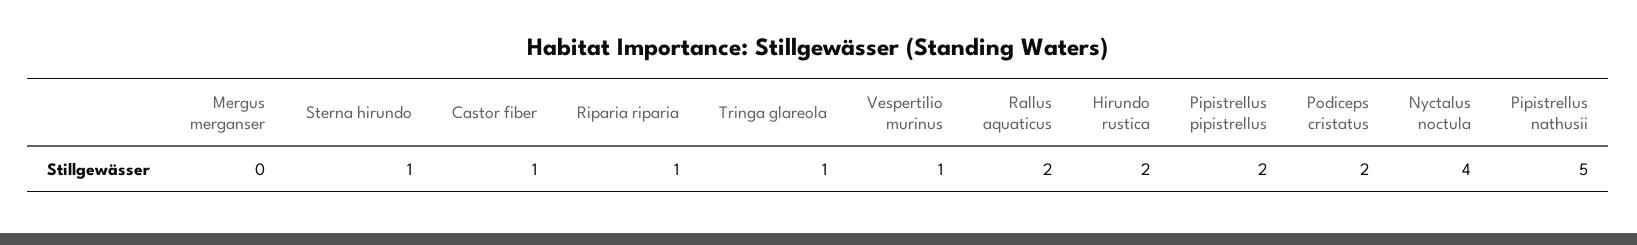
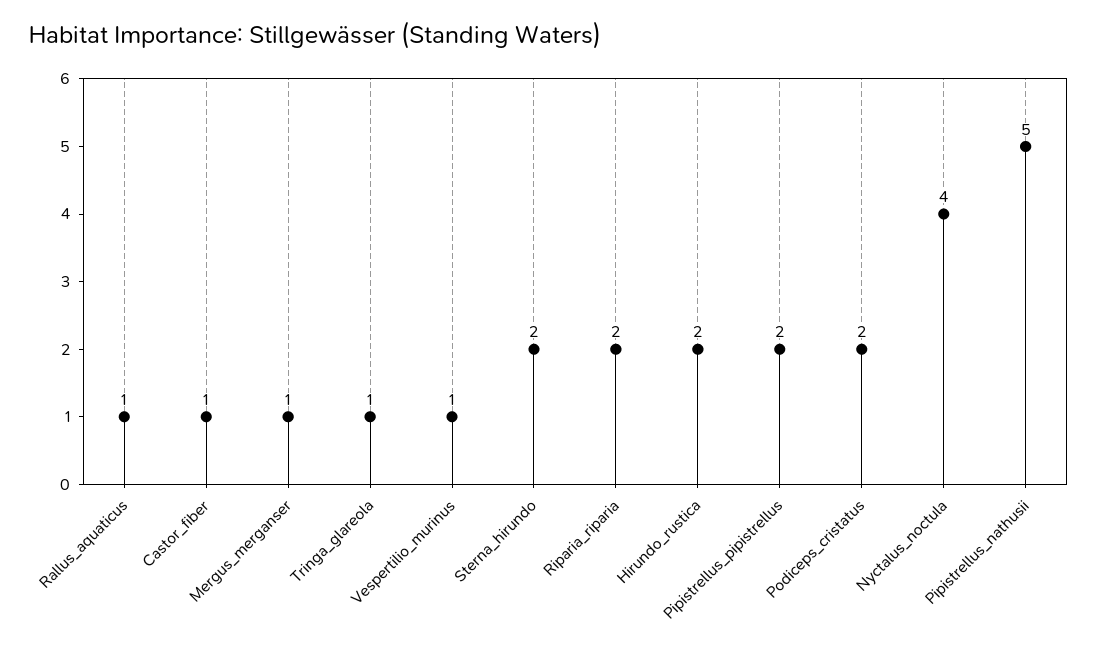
Mergus merganser: 0 -> 1
Sterna hirundo: 1 -> 2
Riparia riparia: 1 -> 2
Rallus aquaticus: 2 -> 1

